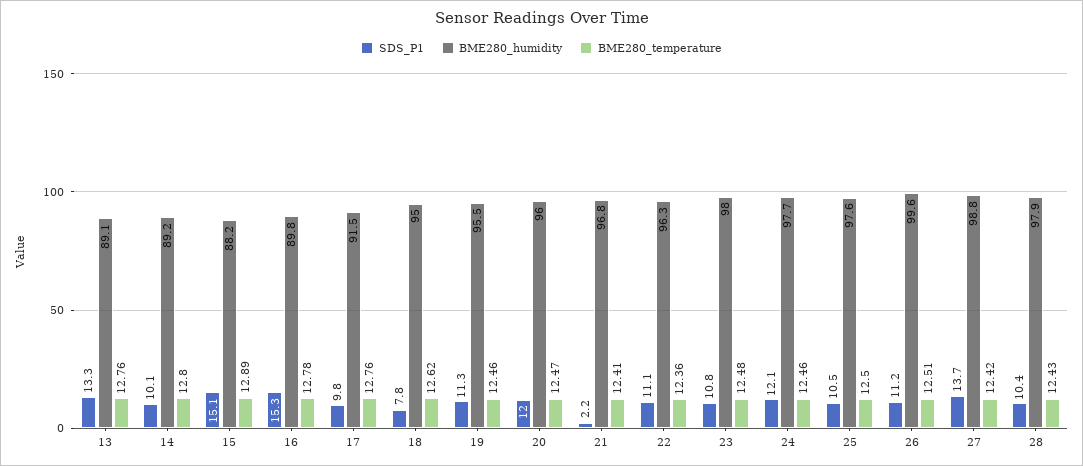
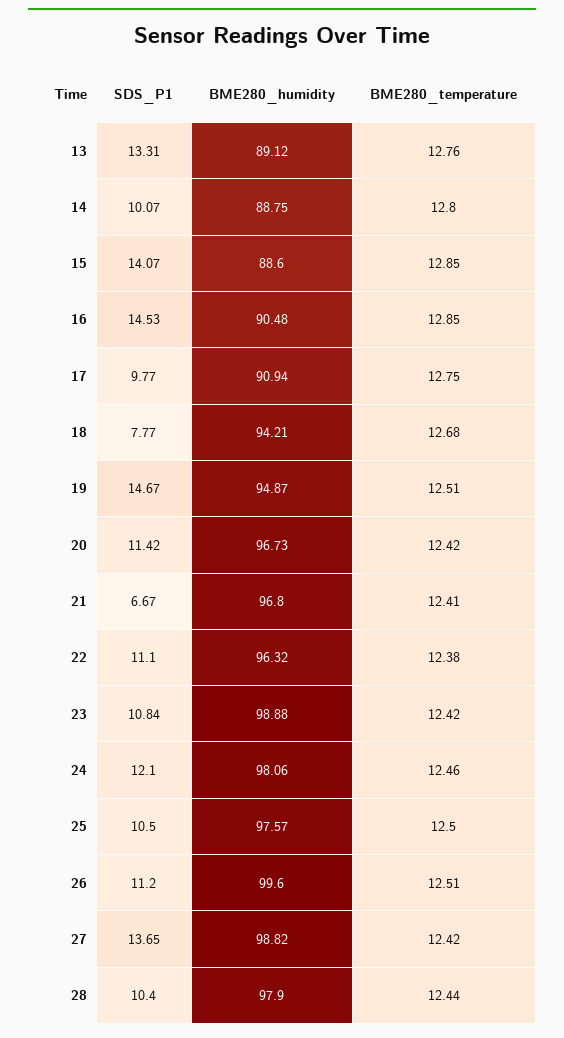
BME280_humidity, 14: 89.2 -> 88.75
SDS_P1, 15: 15.1 -> 14.07
BME280_humidity, 15: 88.2 -> 88.6
BME280_temperature, 15: 12.89 -> 12.85
SDS_P1, 16: 15.3 -> 14.53
BME280_humidity, 16: 89.8 -> 90.48
BME280_temperature, 16: 12.78 -> 12.85
BME280_humidity, 17: 91.5 -> 90.94
BME280_temperature, 17: 12.76 -> 12.75
BME280_humidity, 18: 95 -> 94.21
BME280_temperature, 18: 12.62 -> 12.68
SDS_P1, 19: 11.3 -> 14.67
BME280_humidity, 19: 95.5 -> 94.87
BME280_temperature, 19: 12.46 -> 12.51
SDS_P1, 20: 12 -> 11.42
BME280_humidity, 20: 96 -> 96.73
BME280_temperature, 20: 12.47 -> 12.42
SDS_P1, 21: 2.2 -> 6.67
BME280_temperature, 22: 12.36 -> 12.38
BME280_humidity, 23: 98 -> 98.88
BME280_temperature, 23: 12.48 -> 12.42
BME280_humidity, 24: 97.7 -> 98.06
BME280_temperature, 28: 12.43 -> 12.44

